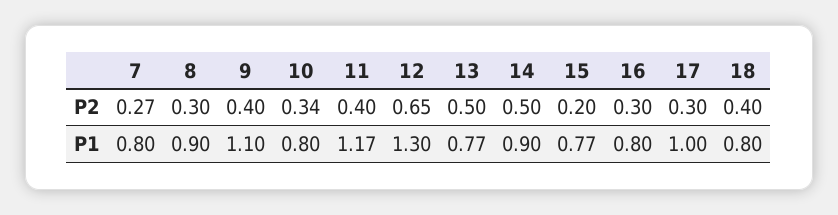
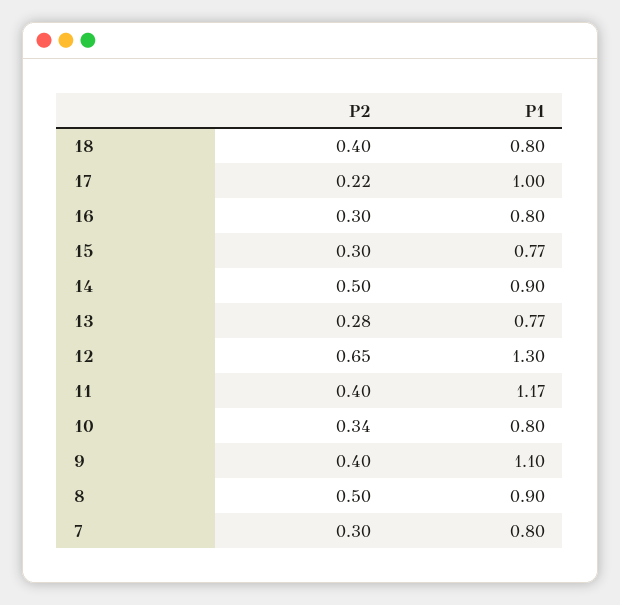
7, P2: 0.27 -> 0.3
8, P2: 0.3 -> 0.5
13, P2: 0.5 -> 0.28
15, P2: 0.2 -> 0.3
17, P2: 0.3 -> 0.22

